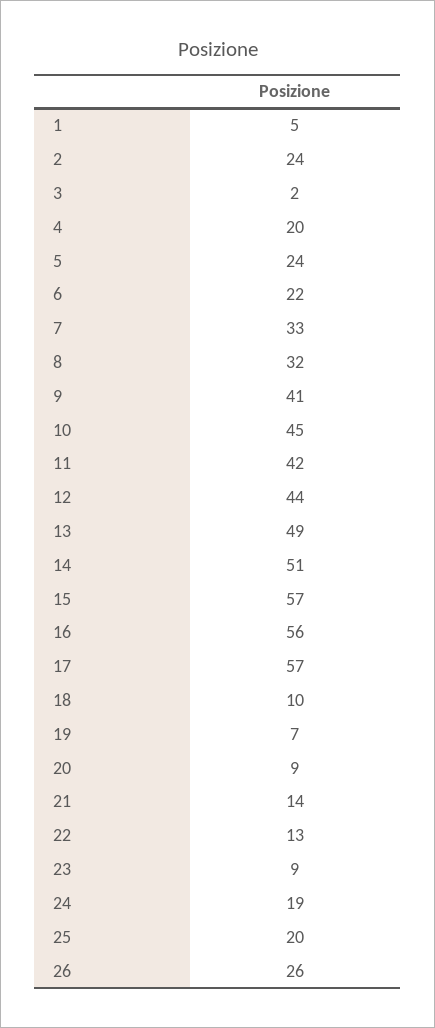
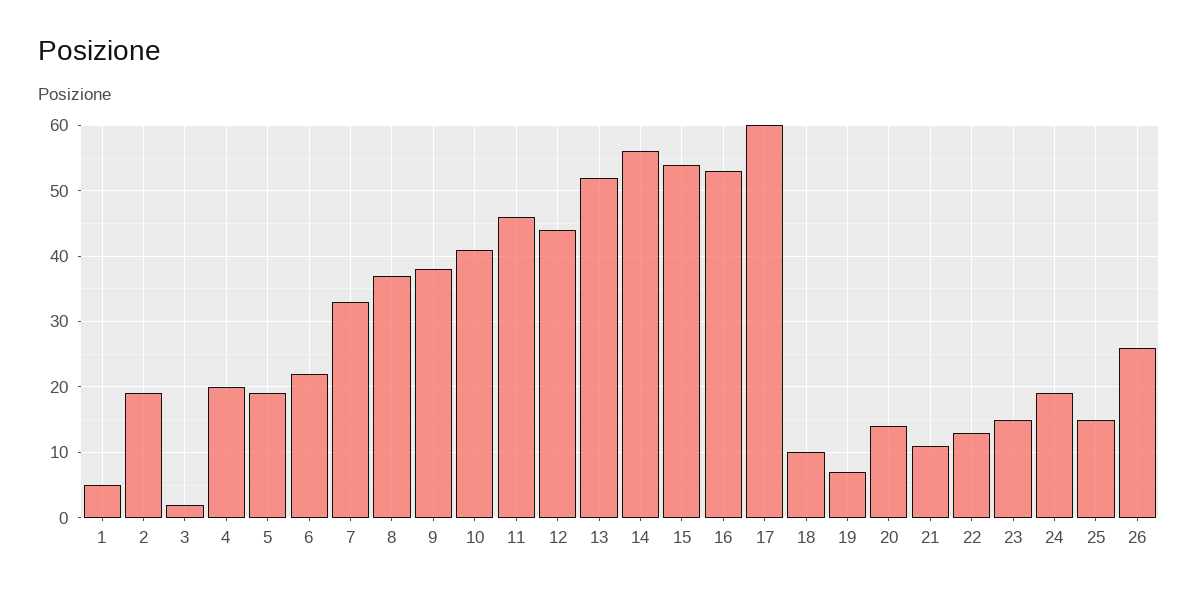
2: 24 -> 19
5: 24 -> 19
8: 32 -> 37
9: 41 -> 38
10: 45 -> 41
11: 42 -> 46
13: 49 -> 52
14: 51 -> 56
15: 57 -> 54
16: 56 -> 53
17: 57 -> 60
20: 9 -> 14
21: 14 -> 11
23: 9 -> 15
25: 20 -> 15

